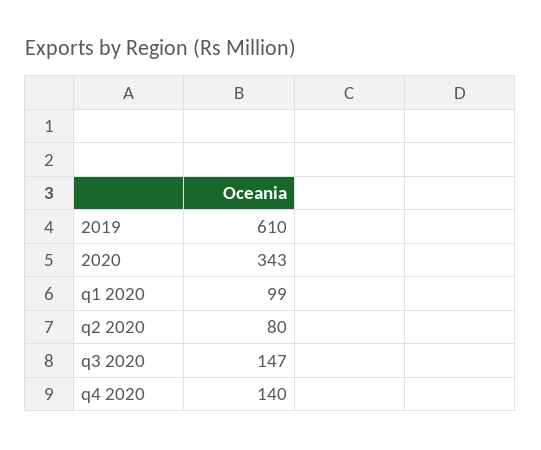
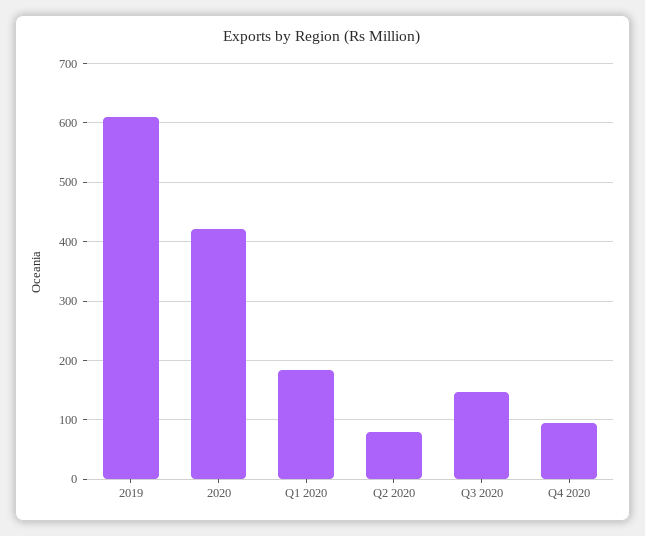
2020: 343 -> 420
q1 2020: 99 -> 180
q4 2020: 140 -> 100

